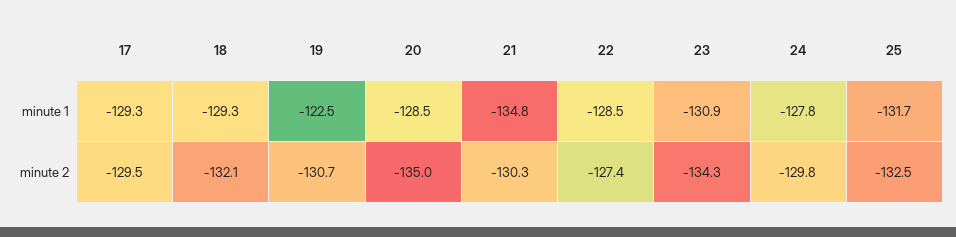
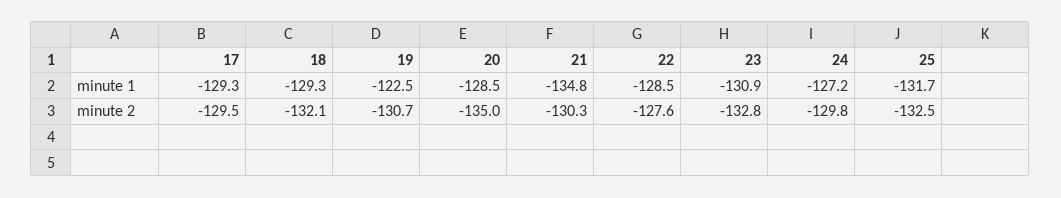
24, minute 1: -127.8 -> -127.2
22, minute 2: -127.4 -> -127.6
23, minute 2: -134.3 -> -132.8

